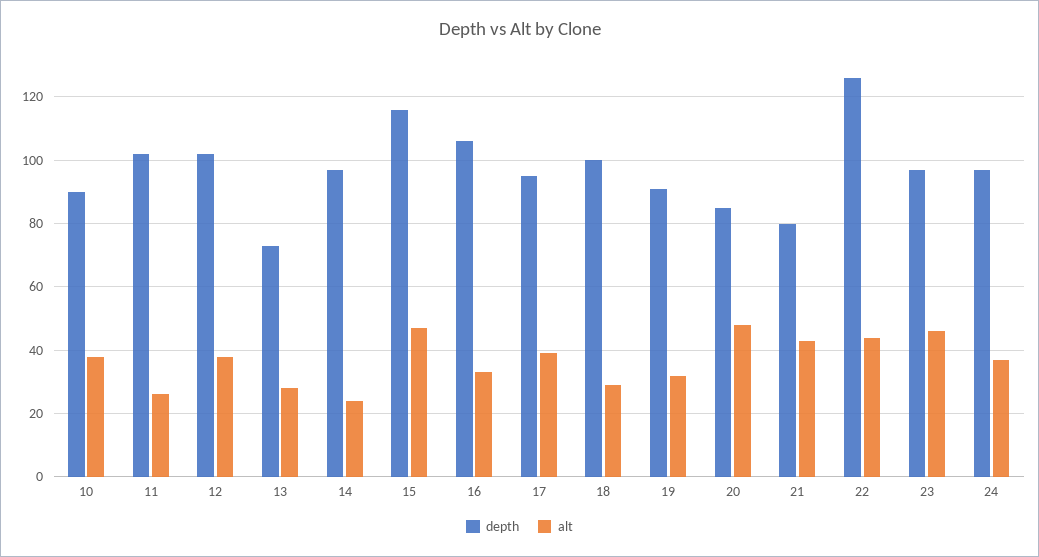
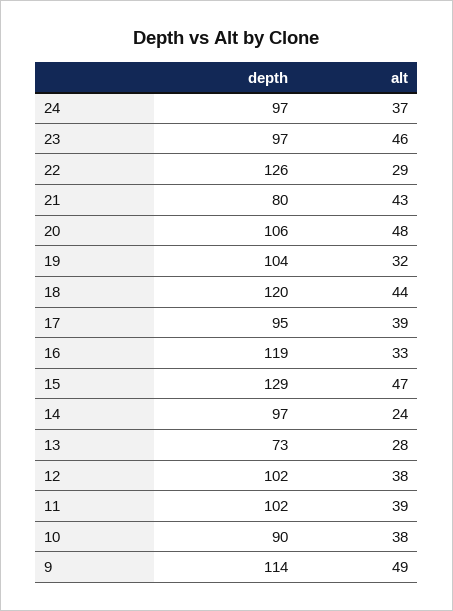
alt, 11: 25 -> 39
depth, 15: 115 -> 129
depth, 16: 105 -> 119
depth, 18: 100 -> 120
alt, 18: 30 -> 44
depth, 19: 90 -> 104
depth, 20: 85 -> 106
alt, 22: 45 -> 29
depth, 9: none -> 114
alt, 9: none -> 49

